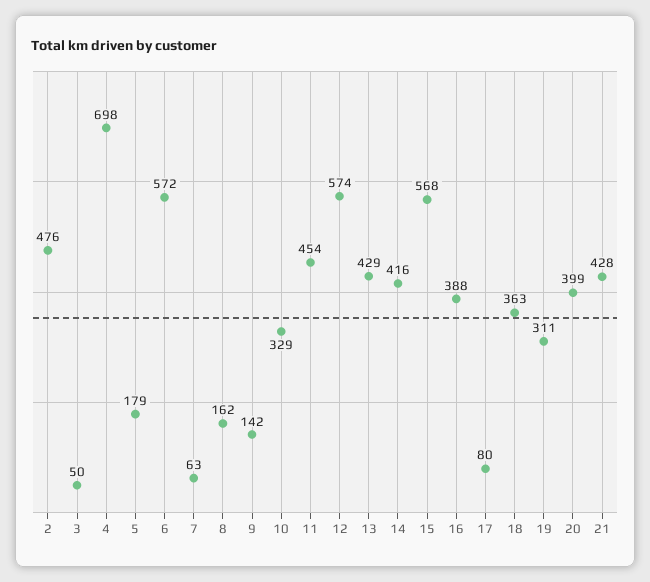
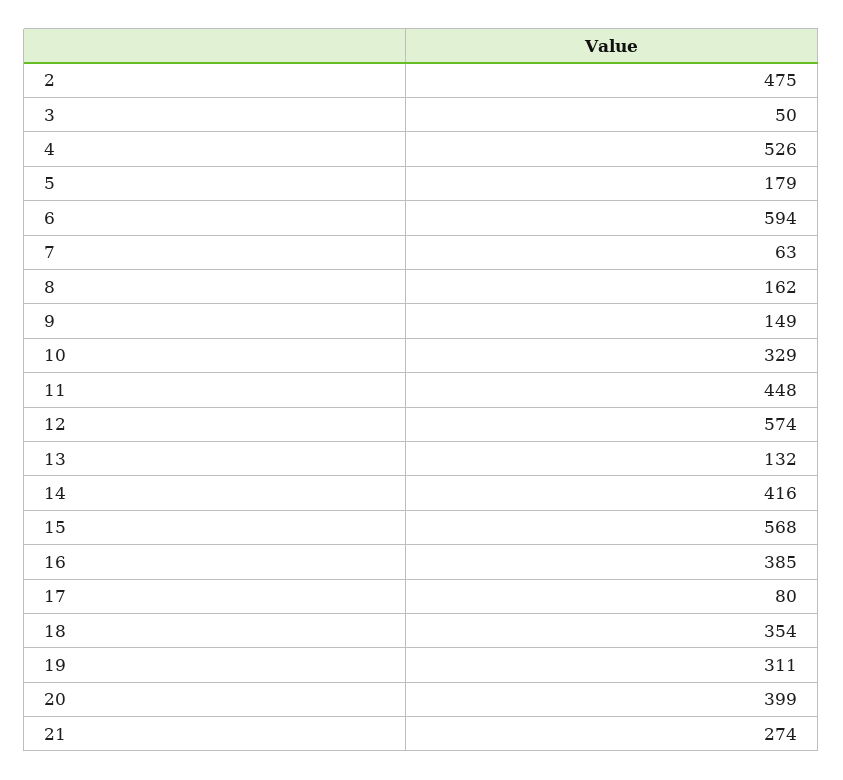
2: 476 -> 475
4: 698 -> 526
6: 572 -> 594
9: 142 -> 149
11: 454 -> 448
13: 429 -> 132
16: 388 -> 385
18: 363 -> 354
21: 428 -> 274

